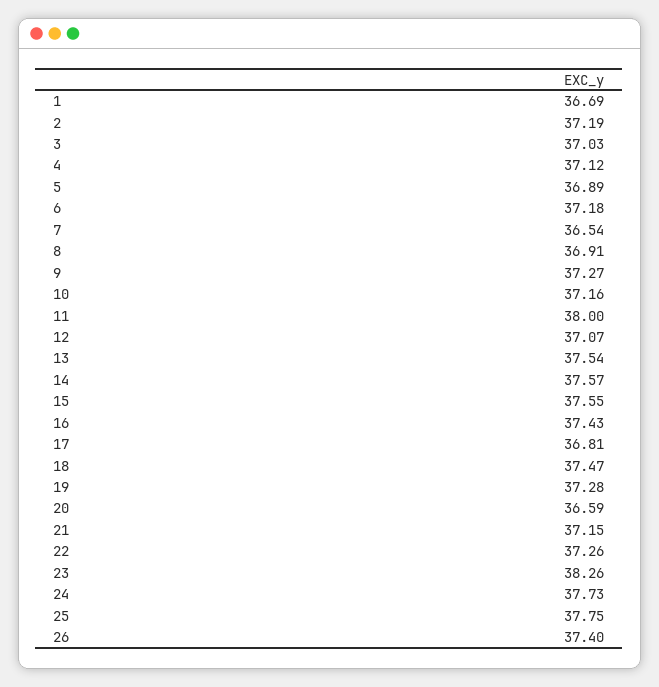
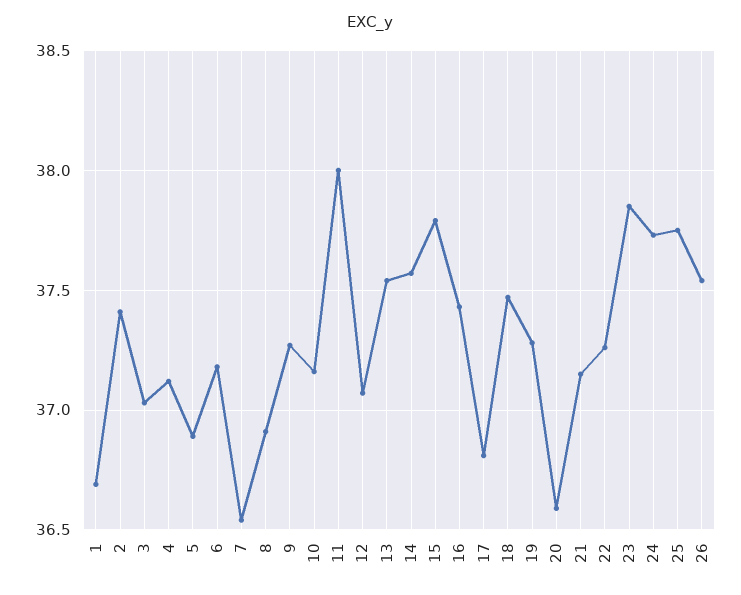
2: 37.19 -> 37.4
15: 37.55 -> 37.8
23: 38.26 -> 37.85
26: 37.4 -> 37.55

